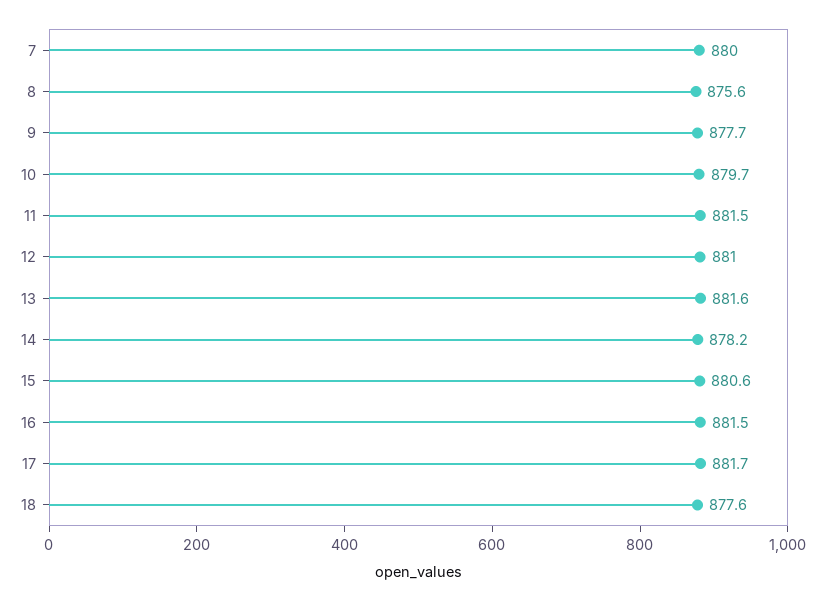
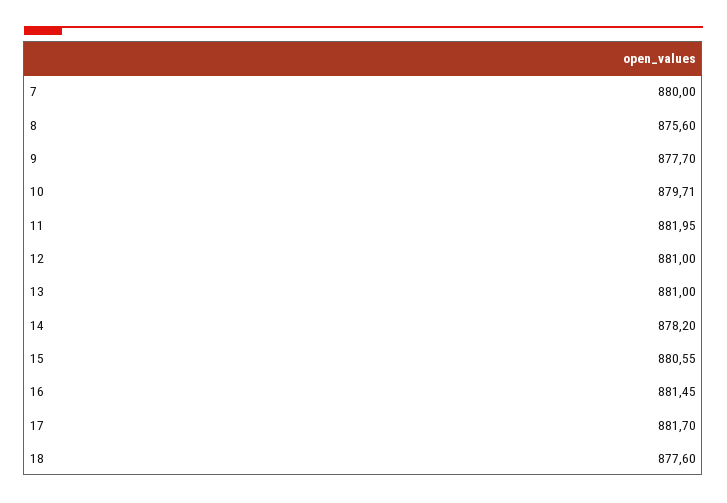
11: 881.5 -> 881.95
13: 881.6 -> 881

